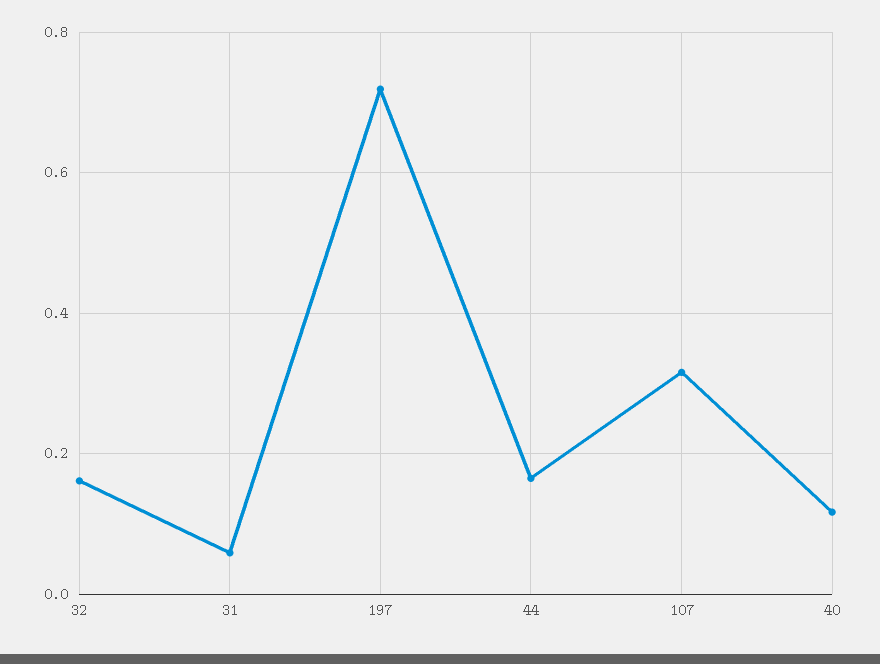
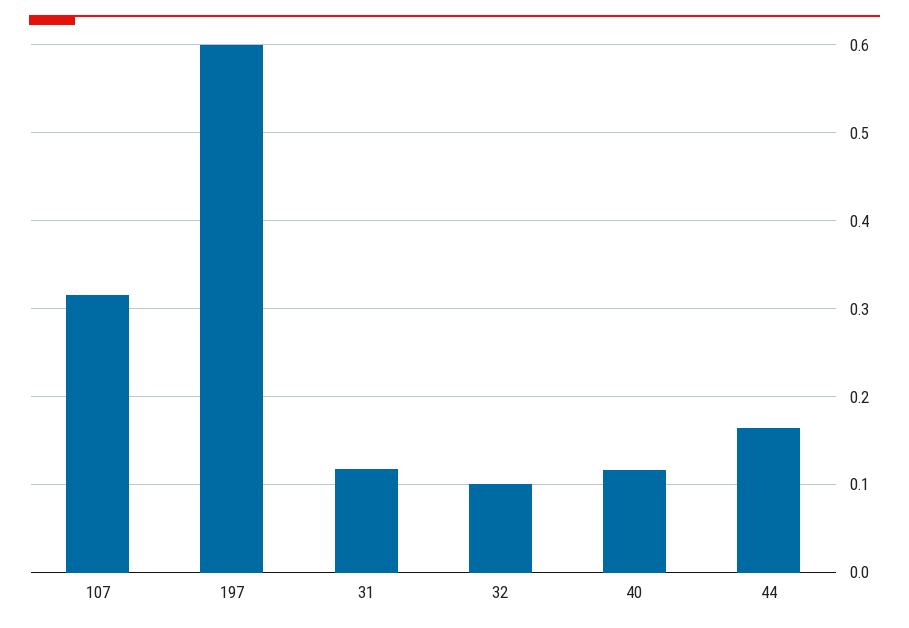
32: 0.16 -> 0.1
31: 0.06 -> 0.12
197: 0.72 -> 0.6

